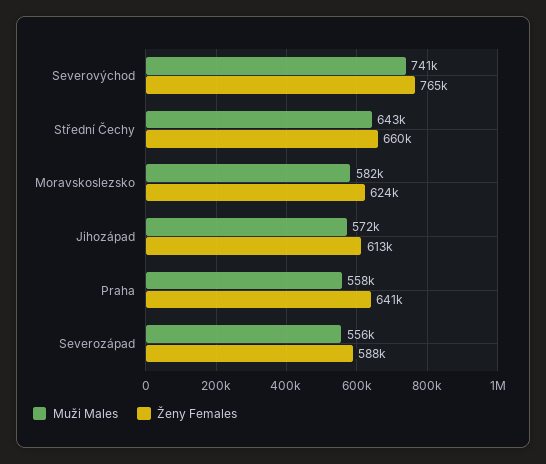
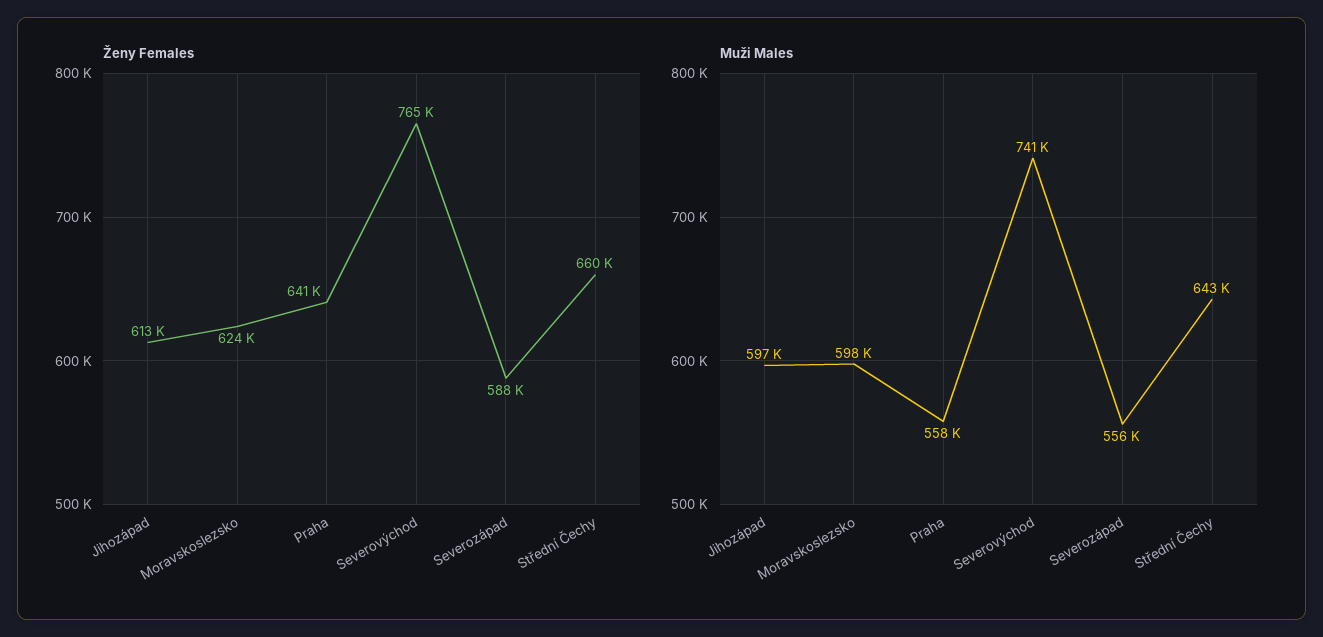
Muži Males, Moravskoslezsko: 582000 -> 598000
Muži Males, Jihozápad: 572000 -> 597000

